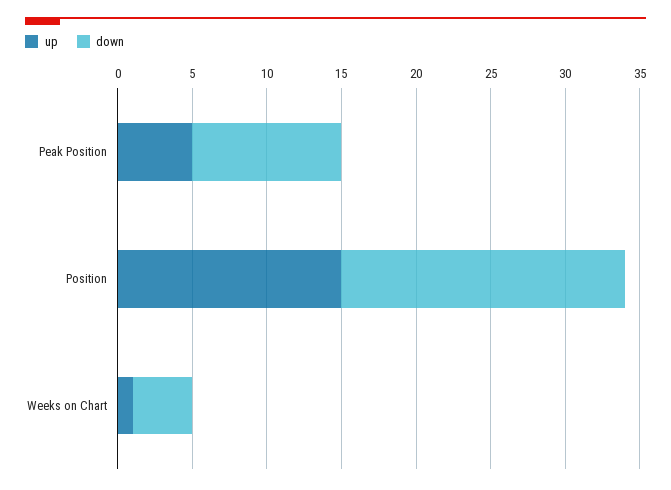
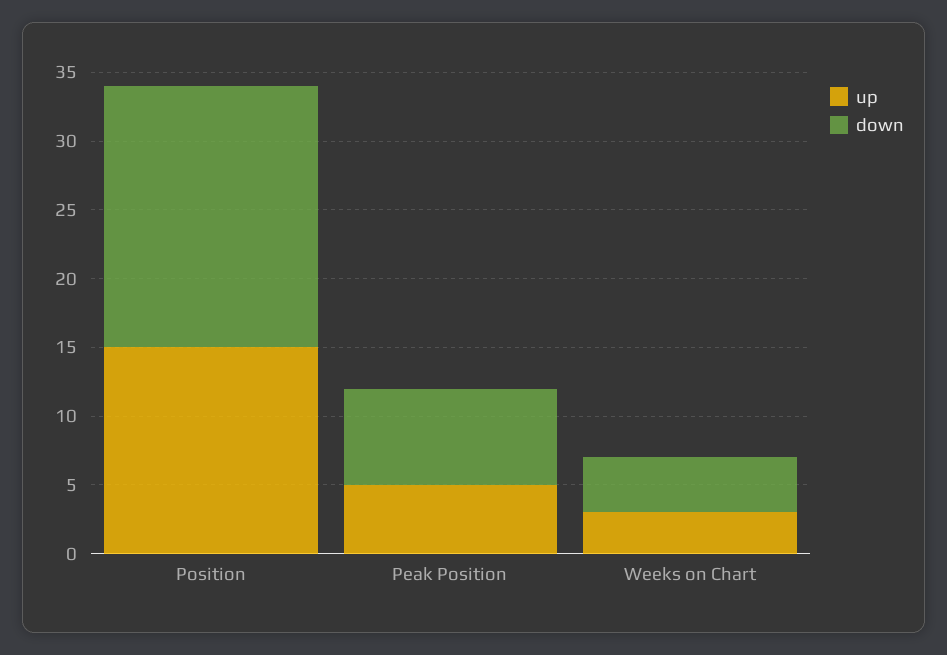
down, Peak Position: 10 -> 7
up, Weeks on Chart: 1 -> 3

